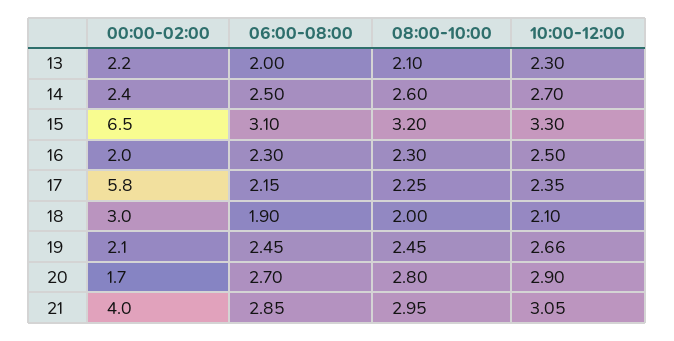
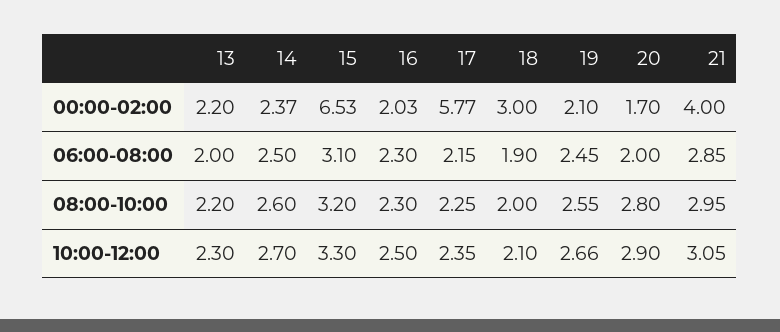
08:00-10:00, 13: 2.1 -> 2.2
08:00-10:00, 19: 2.45 -> 2.55
06:00-08:00, 20: 2.7 -> 2

